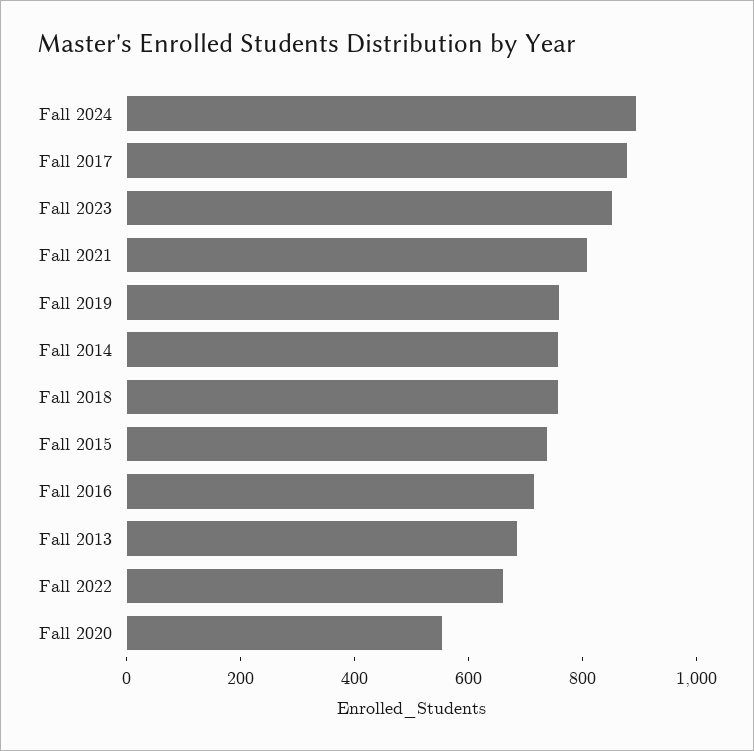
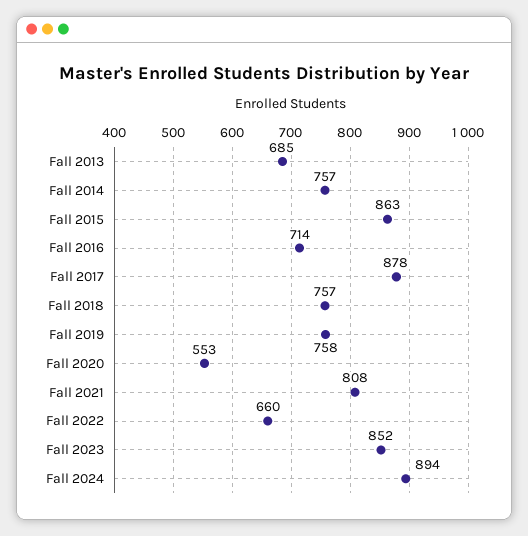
Fall 2015: 750 -> 863

